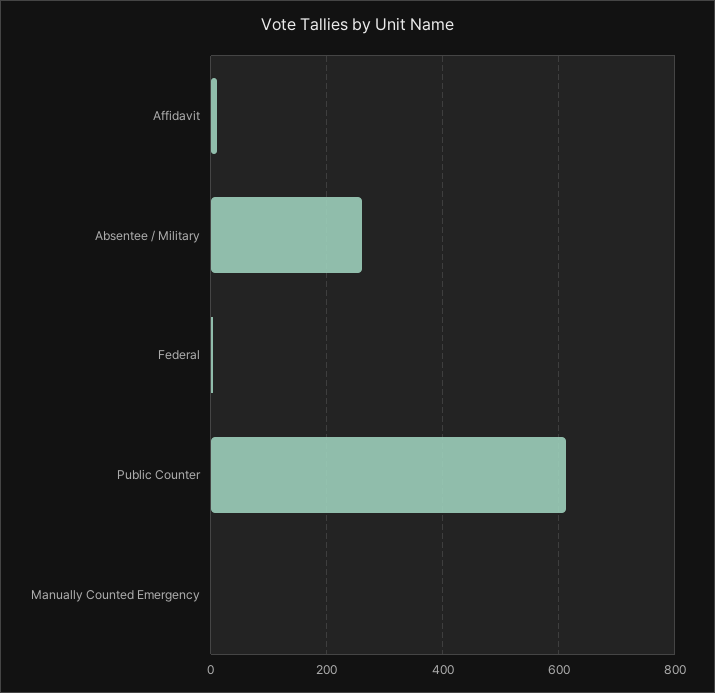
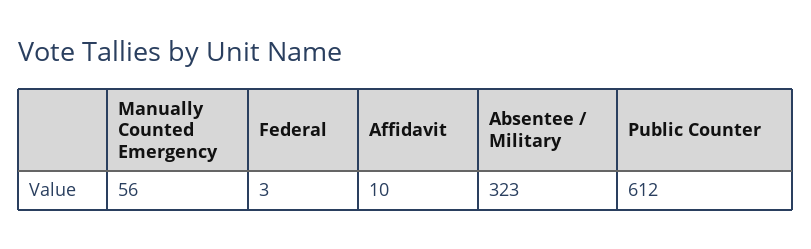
Absentee / Military: 260 -> 323
Manually Counted Emergency: 0 -> 56

